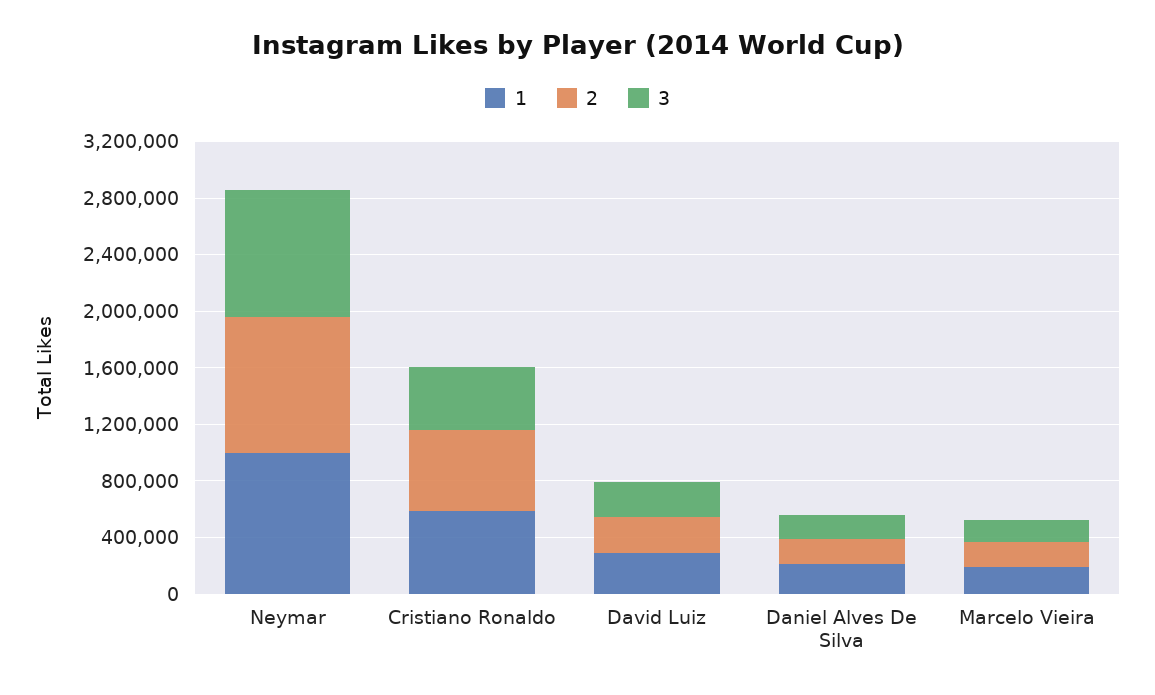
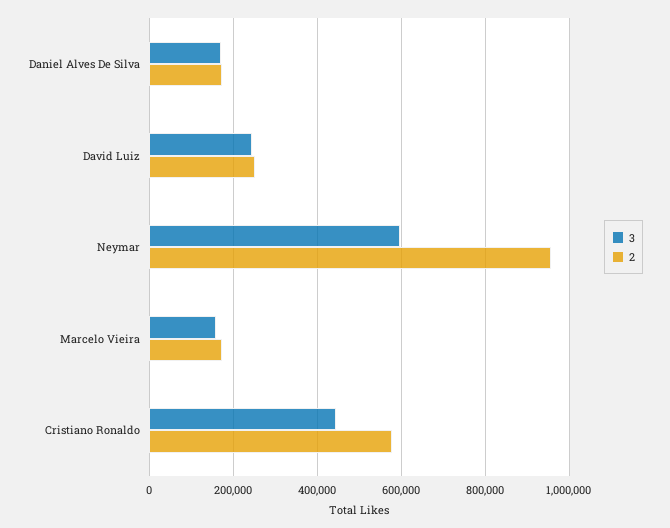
1, Neymar: 1000000 -> none
3, Neymar: 900000 -> 600000
1, Cristiano Ronaldo: 600000 -> none
1, David Luiz: 300000 -> none
1, Daniel Alves De Silva: 200000 -> none
1, Marcelo Vieira: 200000 -> none

